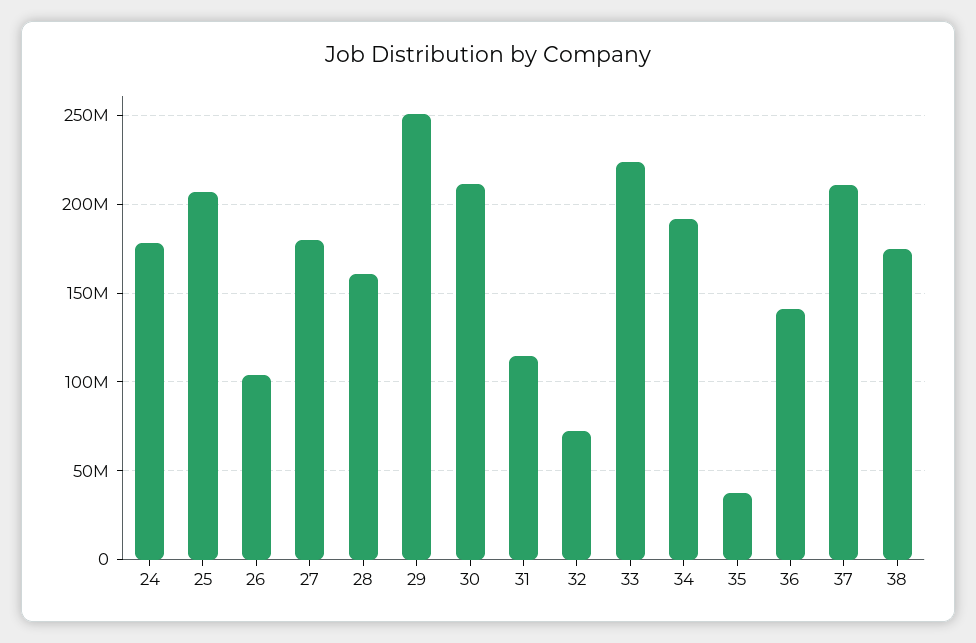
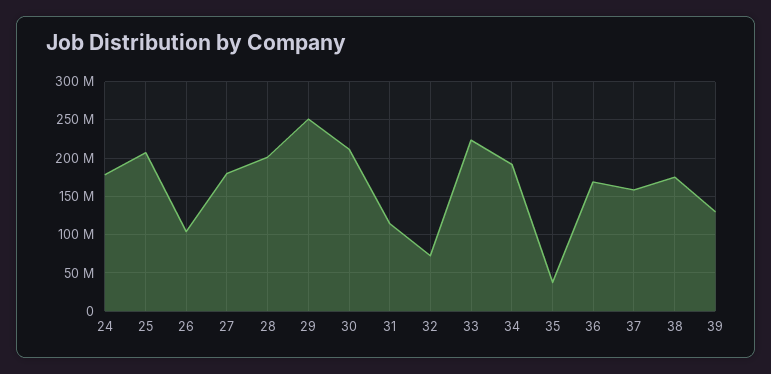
28: 160000000 -> 200000000
36: 140000000 -> 170000000
37: 210000000 -> 160000000
39: none -> 130000000

